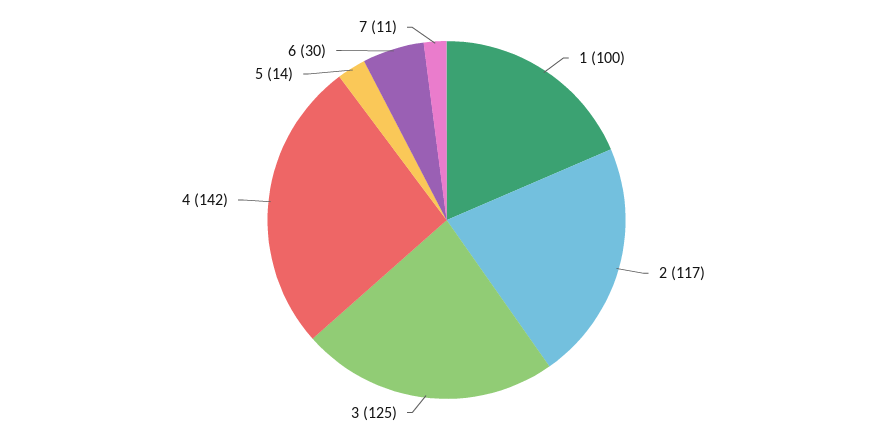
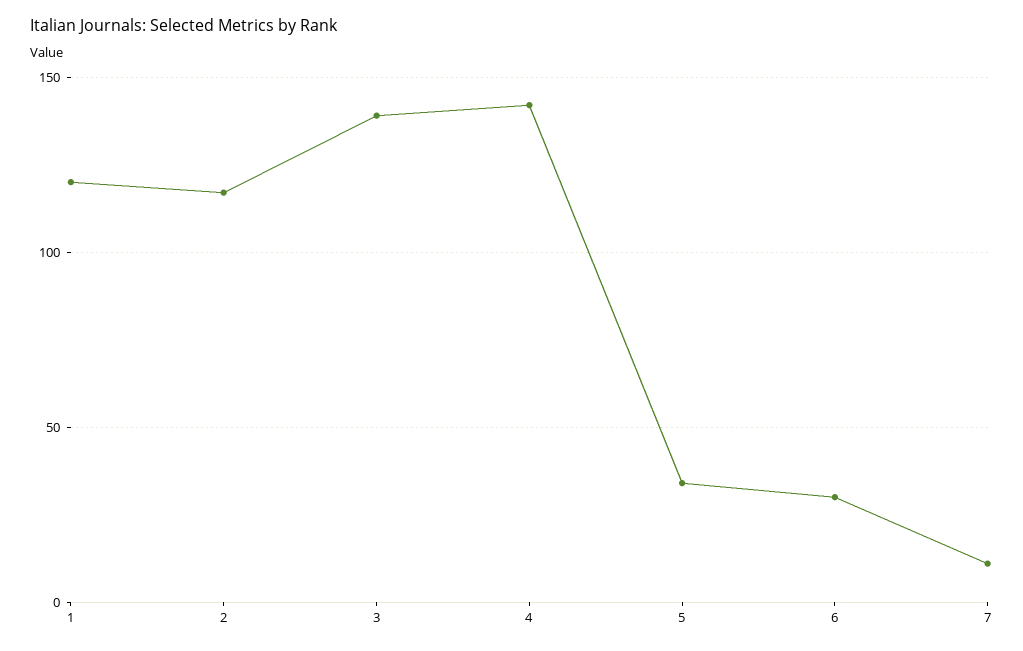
1: 100 -> 120
3: 125 -> 140
5: 14 -> 35

